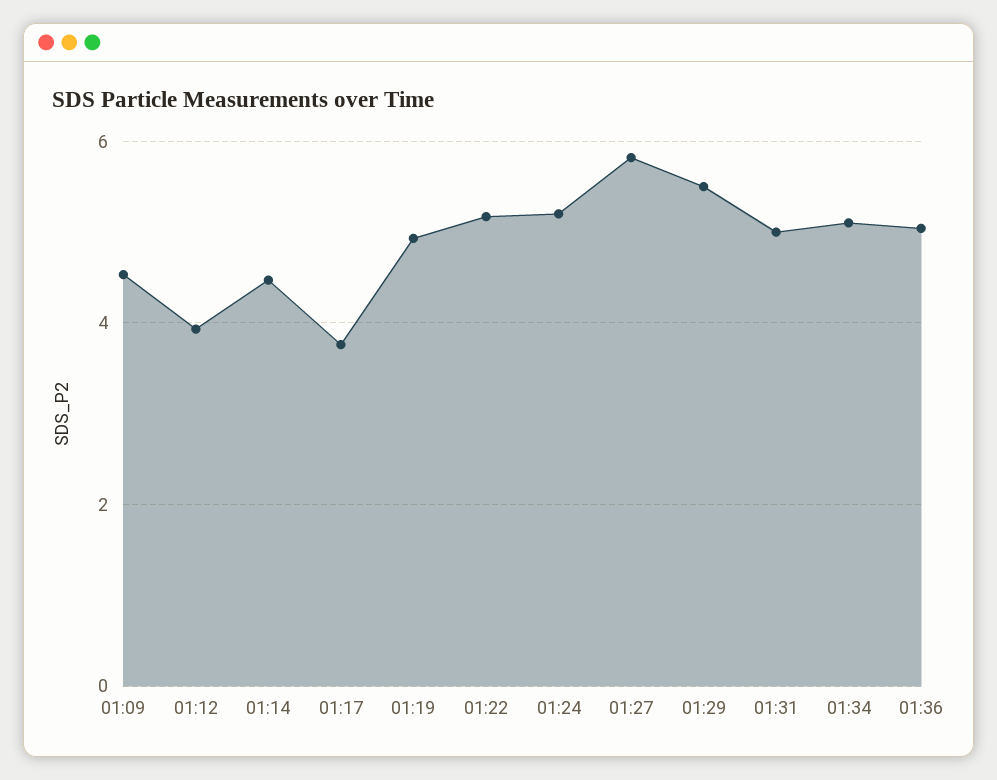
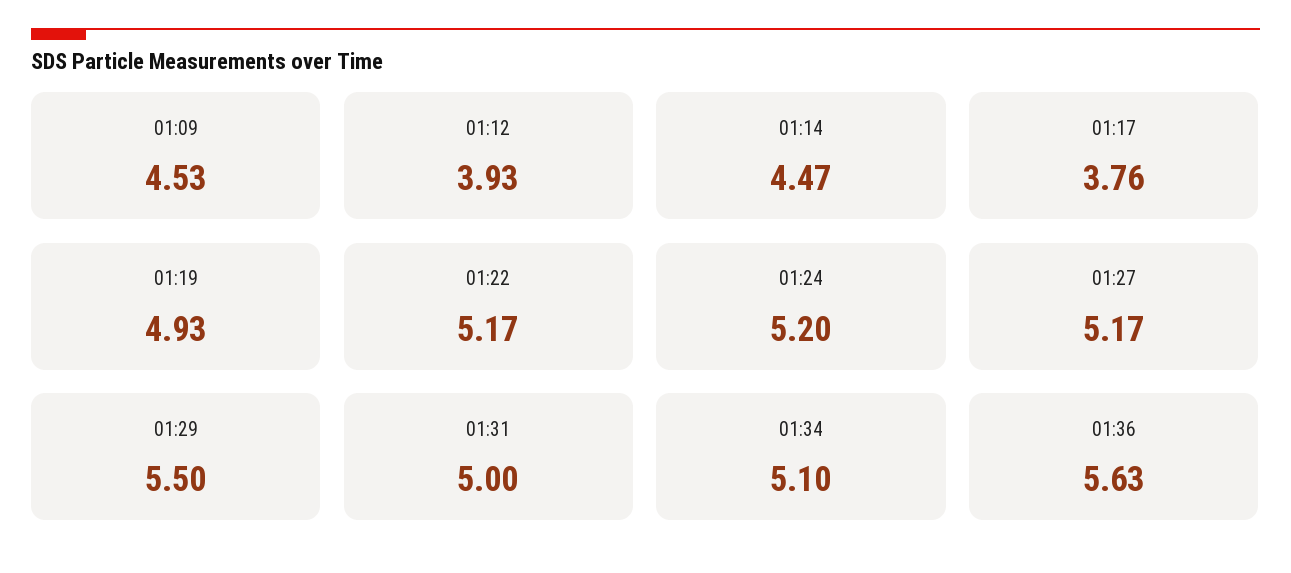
01:27: 5.8 -> 5.17
01:36: 5 -> 5.63

